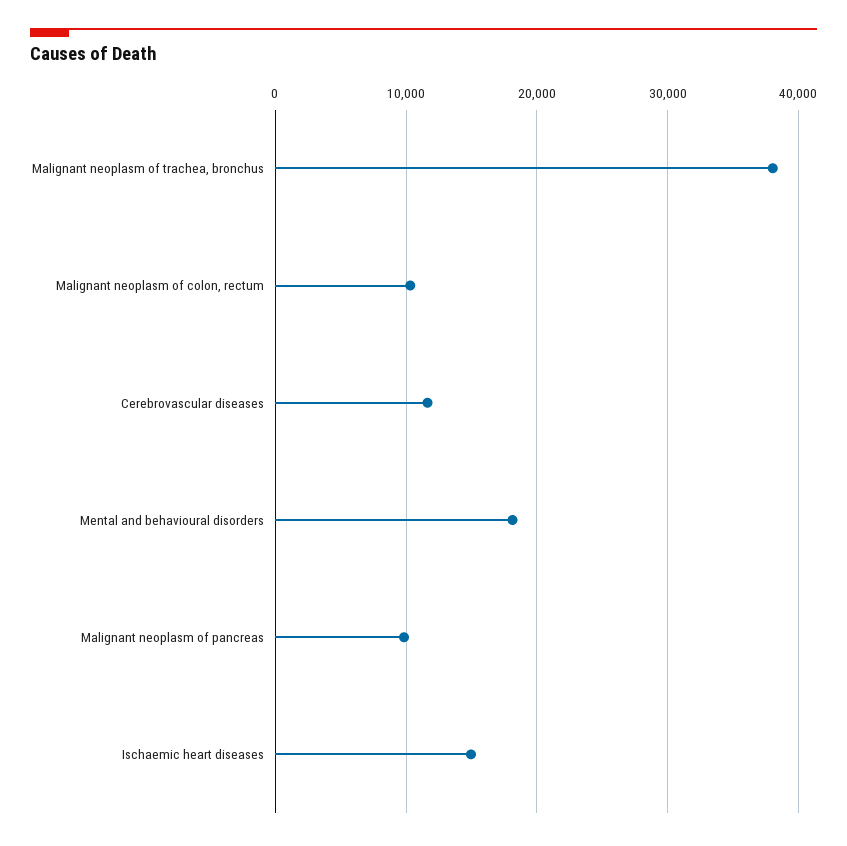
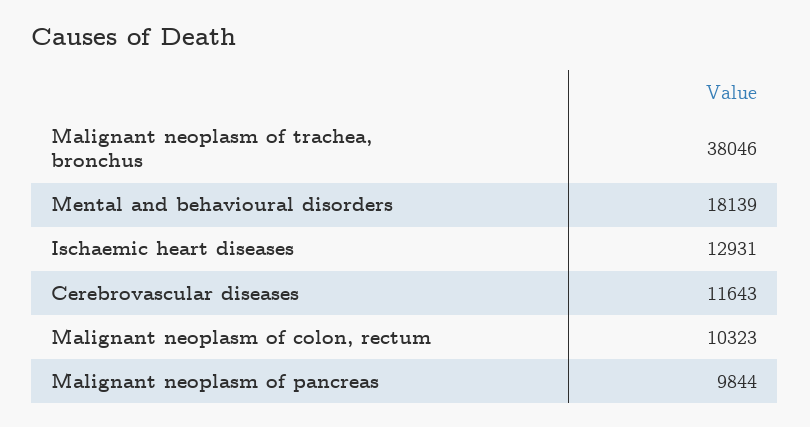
Ischaemic heart diseases: 15000 -> 12931

